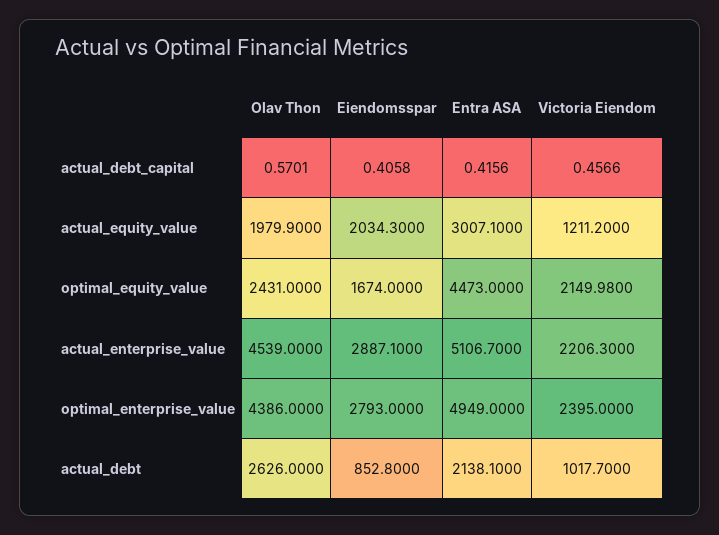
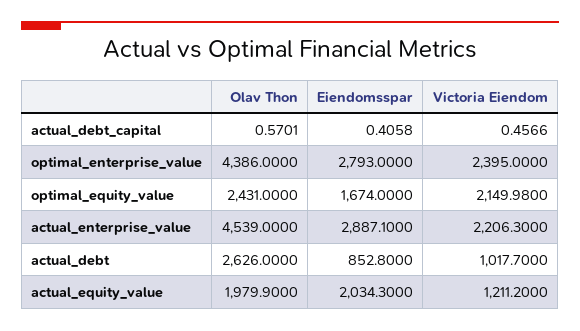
Entra ASA, actual_debt_capital: 0.4156 -> none
Entra ASA, actual_equity_value: 3007.1 -> none
Entra ASA, optimal_equity_value: 4473 -> none
Entra ASA, actual_enterprise_value: 5106.7 -> none
Entra ASA, optimal_enterprise_value: 4949 -> none
Entra ASA, actual_debt: 2138.1 -> none

